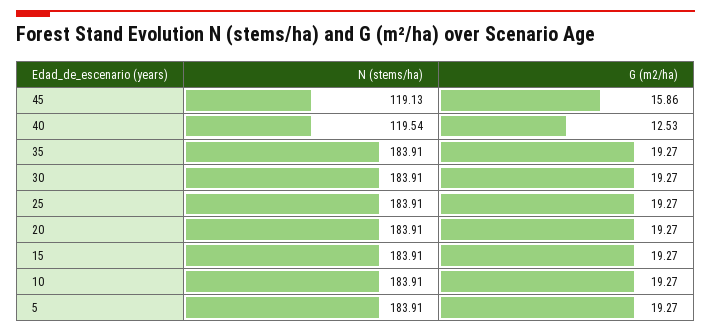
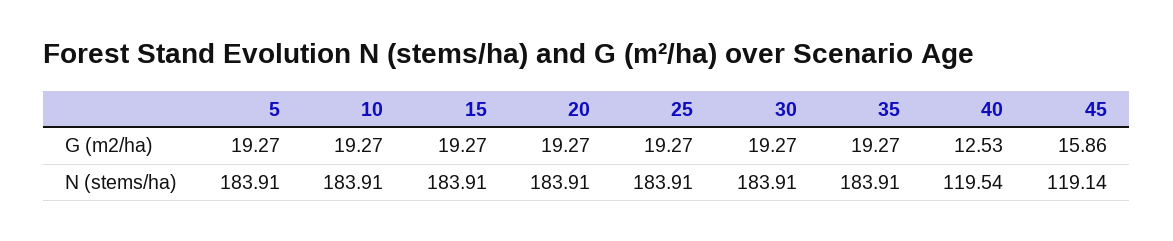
N (stems/ha), 45: 119.13 -> 119.14

